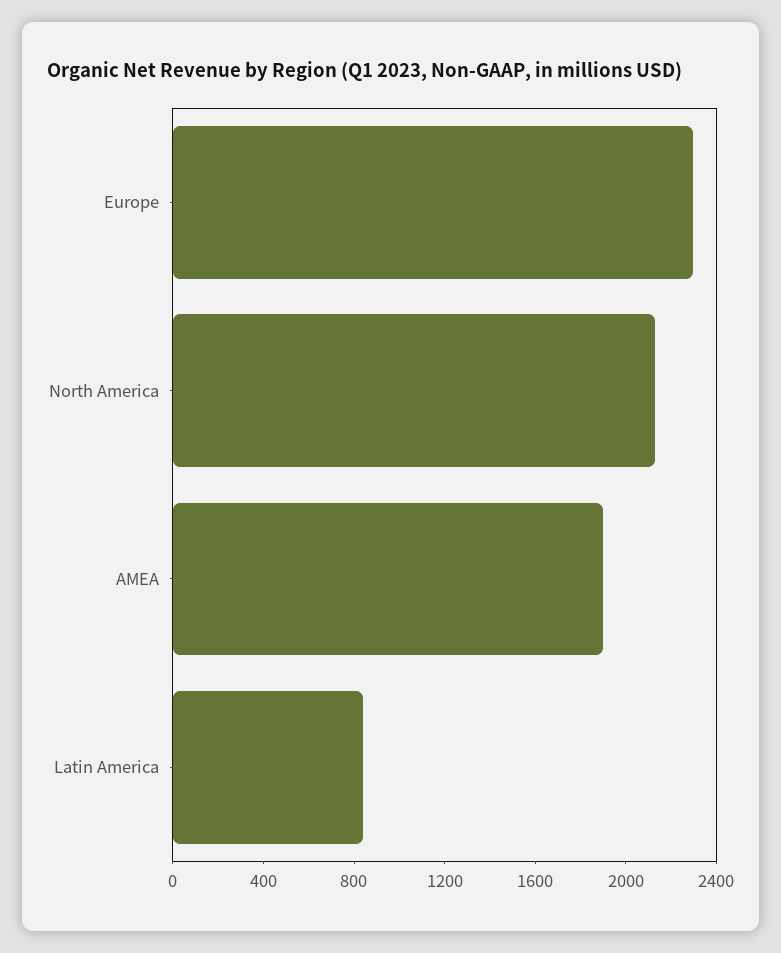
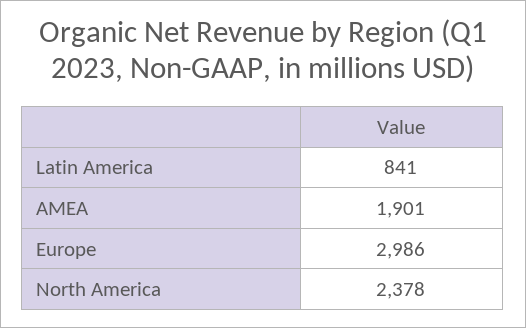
Europe: 2300 -> 2986
North America: 2100 -> 2378

